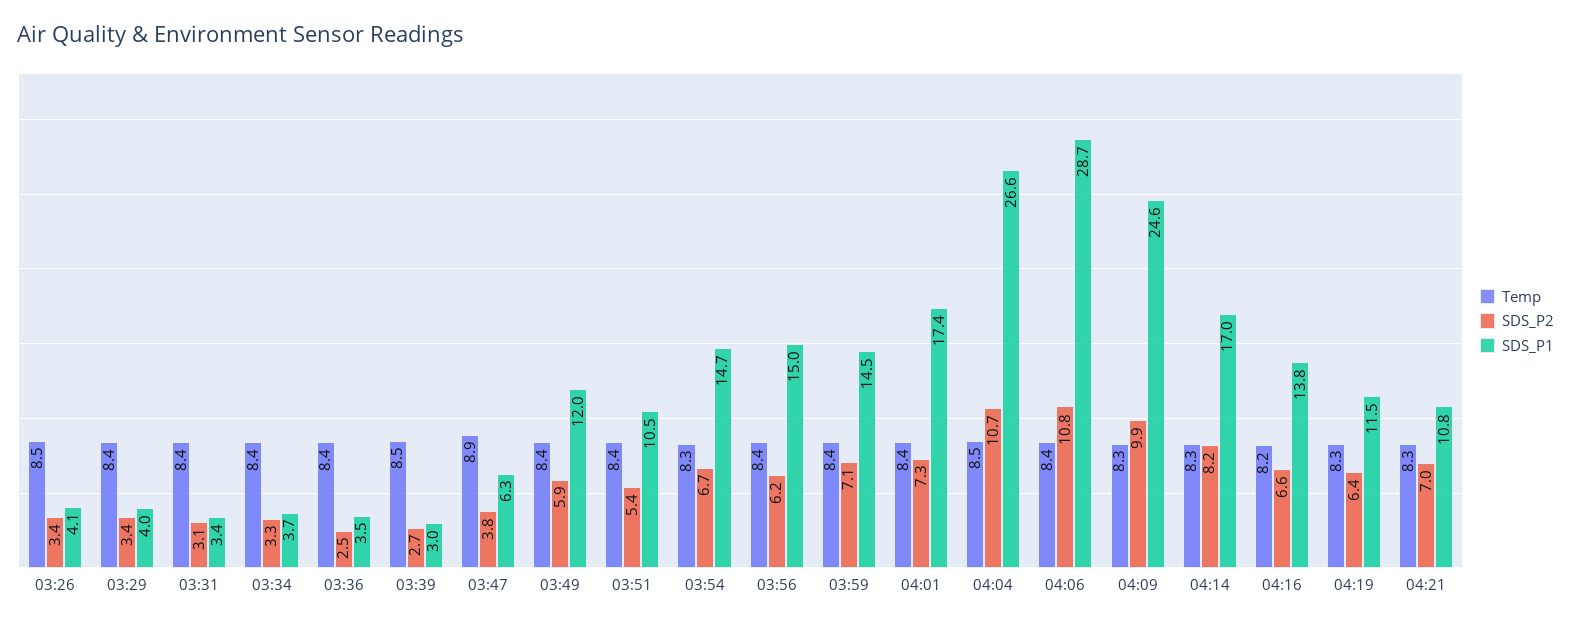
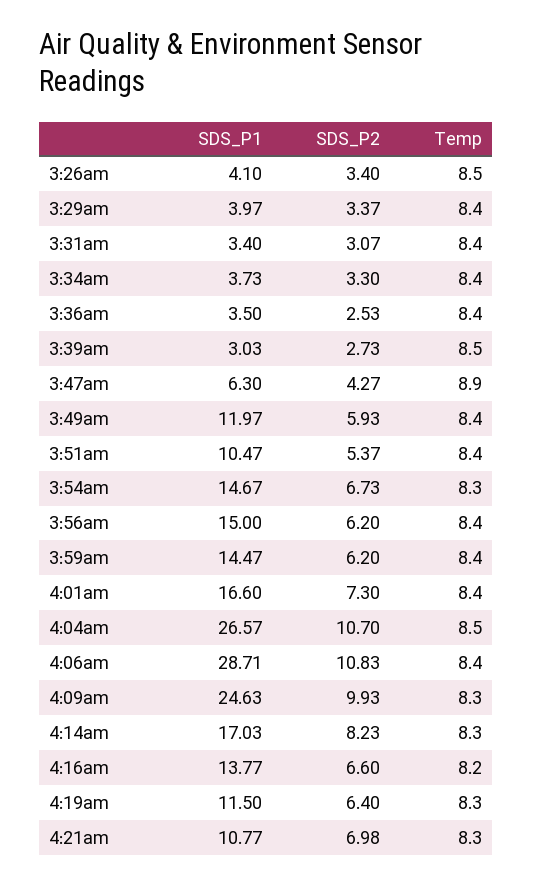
SDS_P2, 03:47: 3.8 -> 4.27
SDS_P2, 03:59: 7.1 -> 6.2
SDS_P1, 04:01: 17.4 -> 16.6

